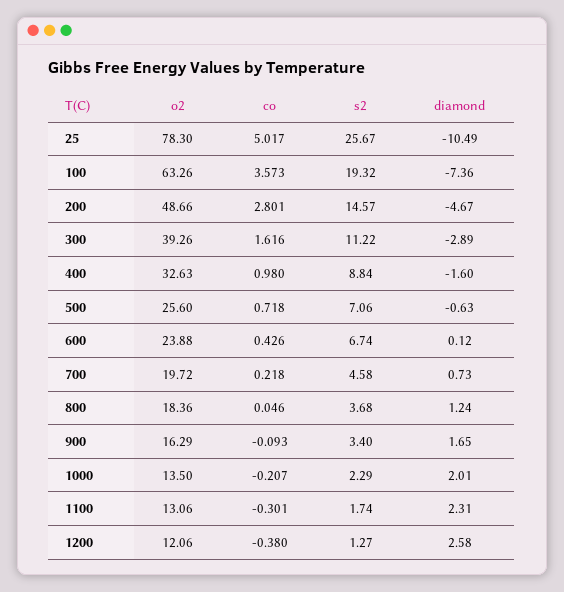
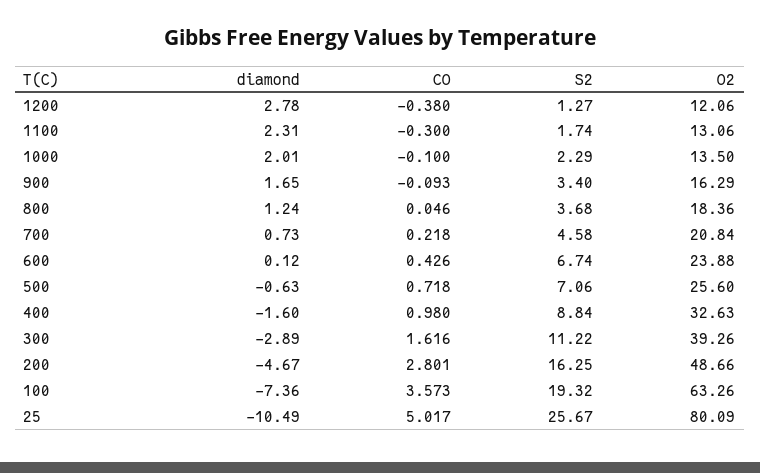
o2, 25: 78.3 -> 80.09
s2, 200: 14.57 -> 16.25
o2, 700: 19.72 -> 20.84
co, 1000: -0.207 -> -0.1
co, 1100: -0.301 -> -0.3
diamond, 1200: 2.58 -> 2.78

